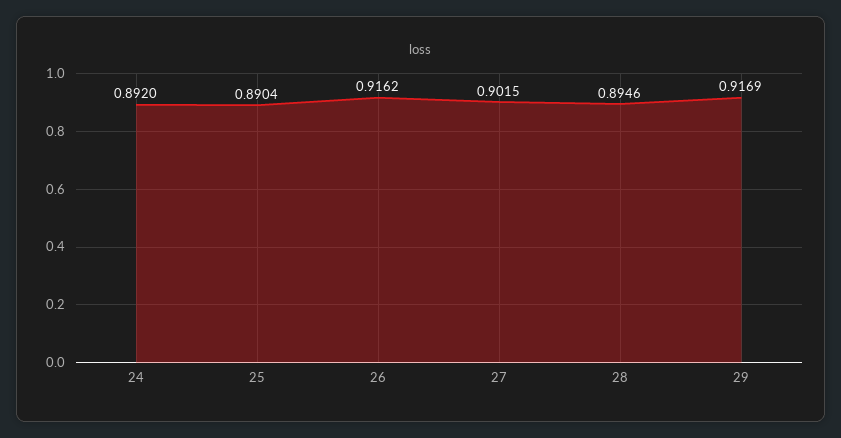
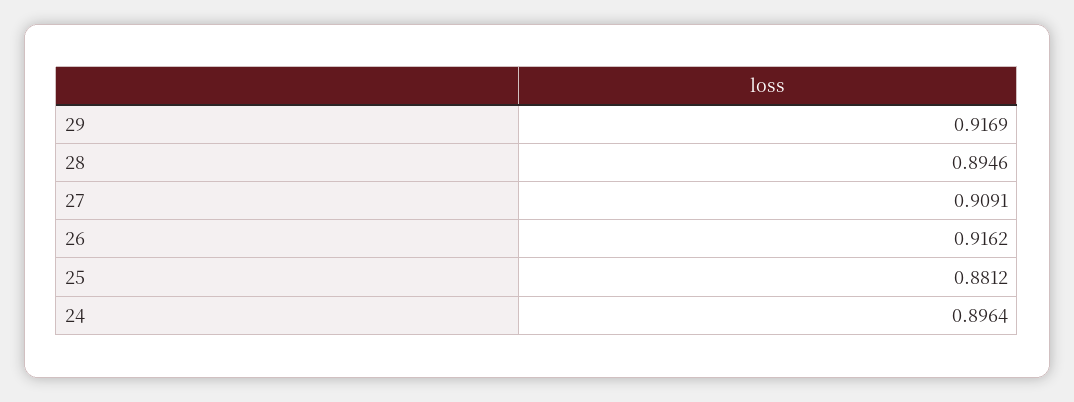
24: 0.892 -> 0.8964
25: 0.8904 -> 0.8812
27: 0.9015 -> 0.9091

